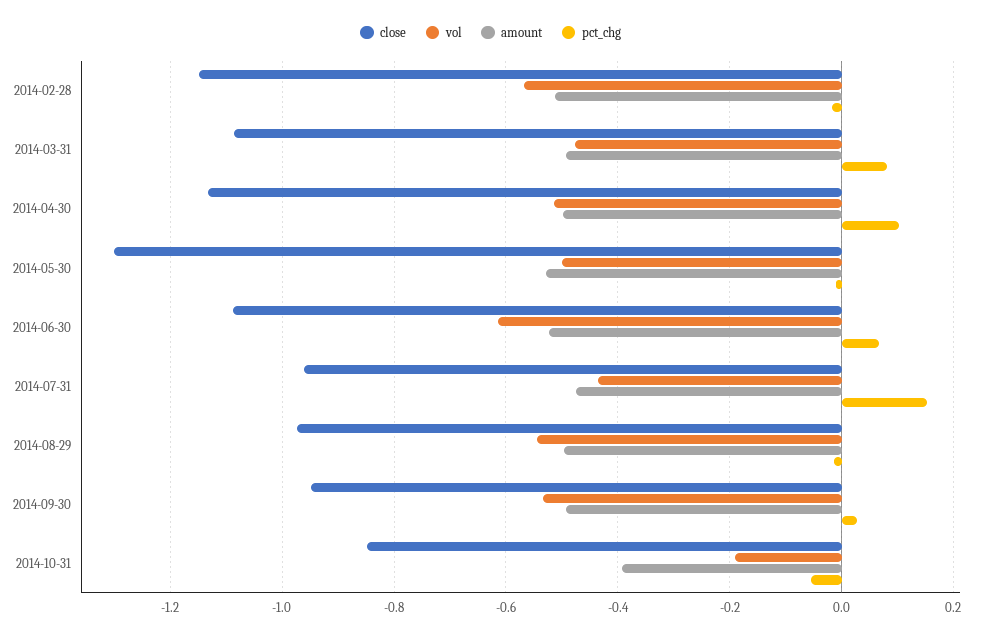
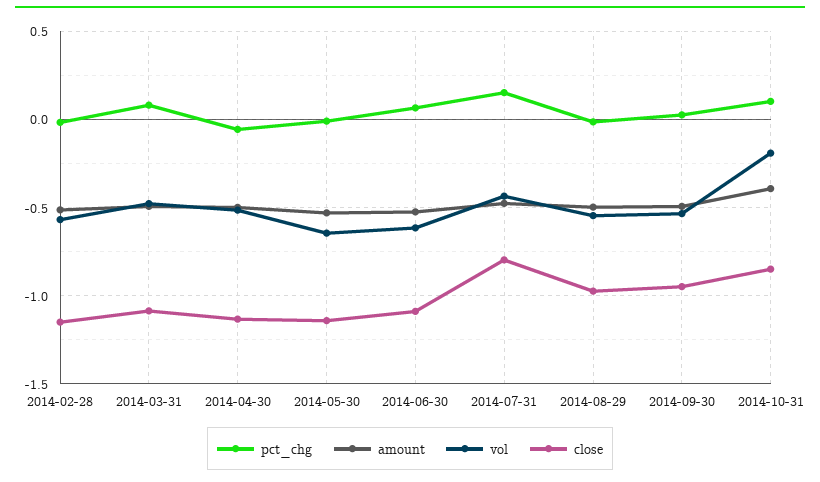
pct_chg, 2014-04-30: 0.1 -> -0.05
close, 2014-05-30: -1.3 -> -1.15
vol, 2014-05-30: -0.5 -> -0.65
close, 2014-07-31: -0.96 -> -0.8
pct_chg, 2014-10-31: -0.06 -> 0.1

